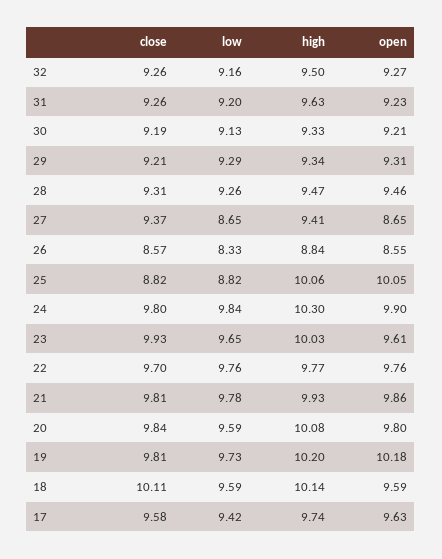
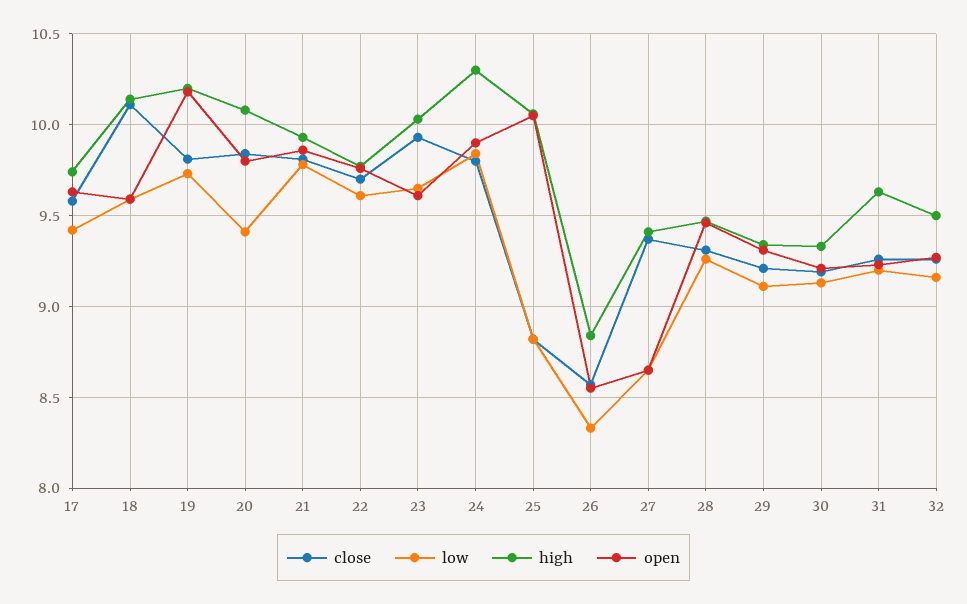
low, 29: 9.29 -> 9.1
low, 22: 9.76 -> 9.6
low, 20: 9.59 -> 9.4

